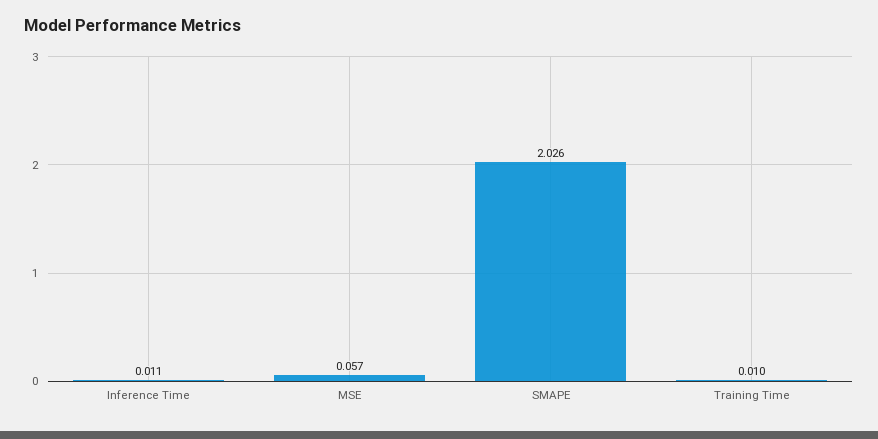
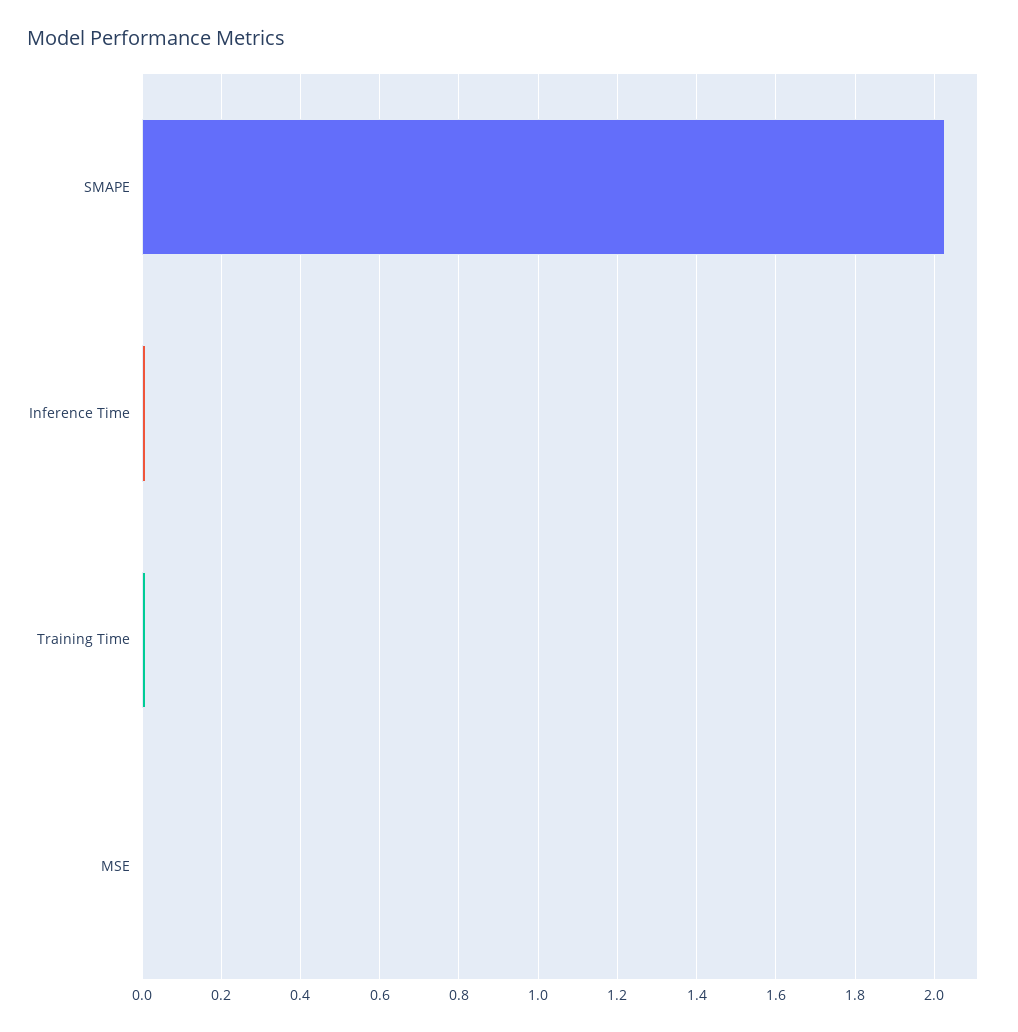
MSE: 0.057 -> 0

